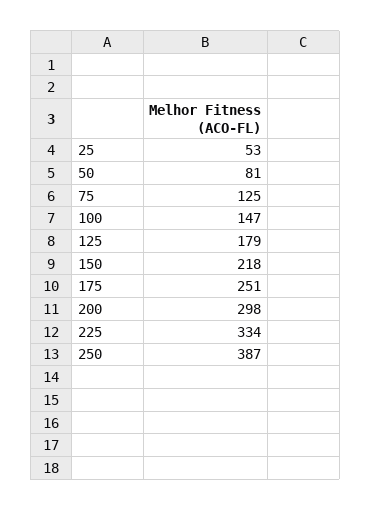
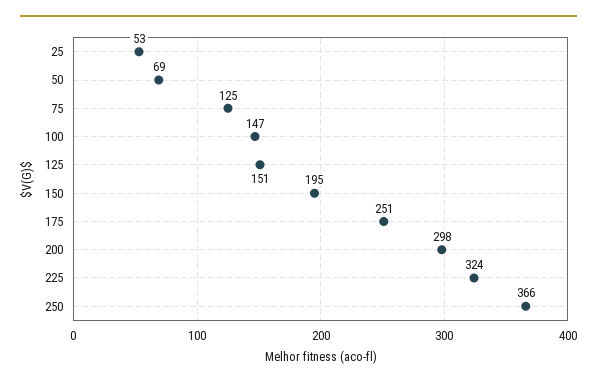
50: 81 -> 69
125: 179 -> 151
150: 218 -> 195
225: 334 -> 324
250: 387 -> 366

